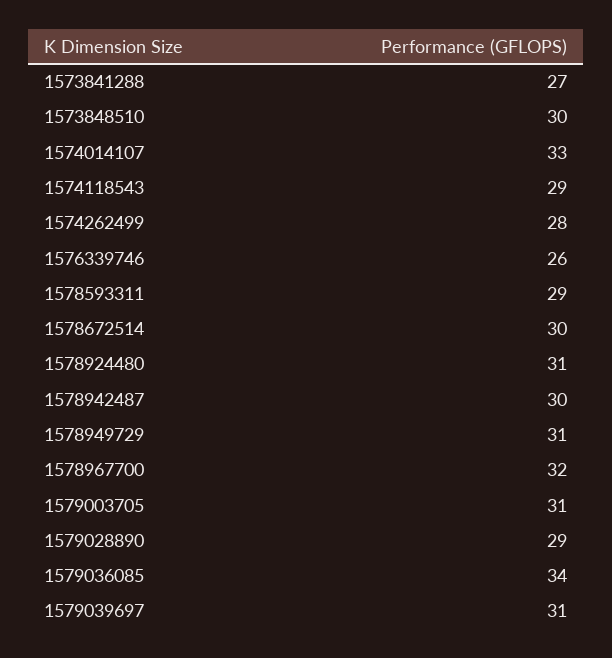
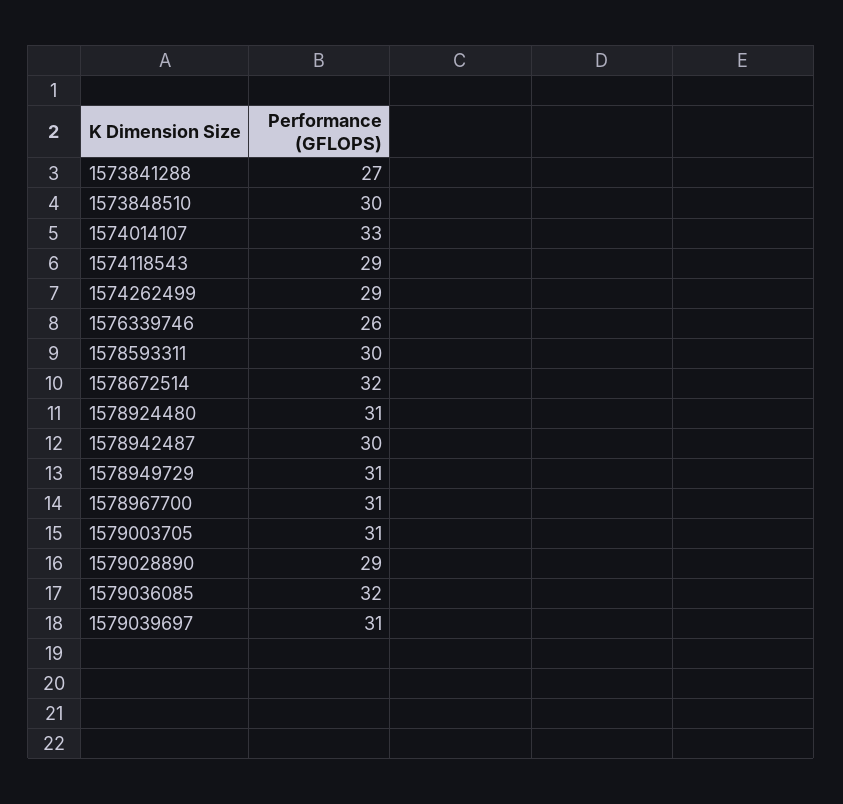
1574262499: 28 -> 29
1578593311: 29 -> 30
1578672514: 30 -> 32
1578967700: 32 -> 31
1579036085: 34 -> 32

